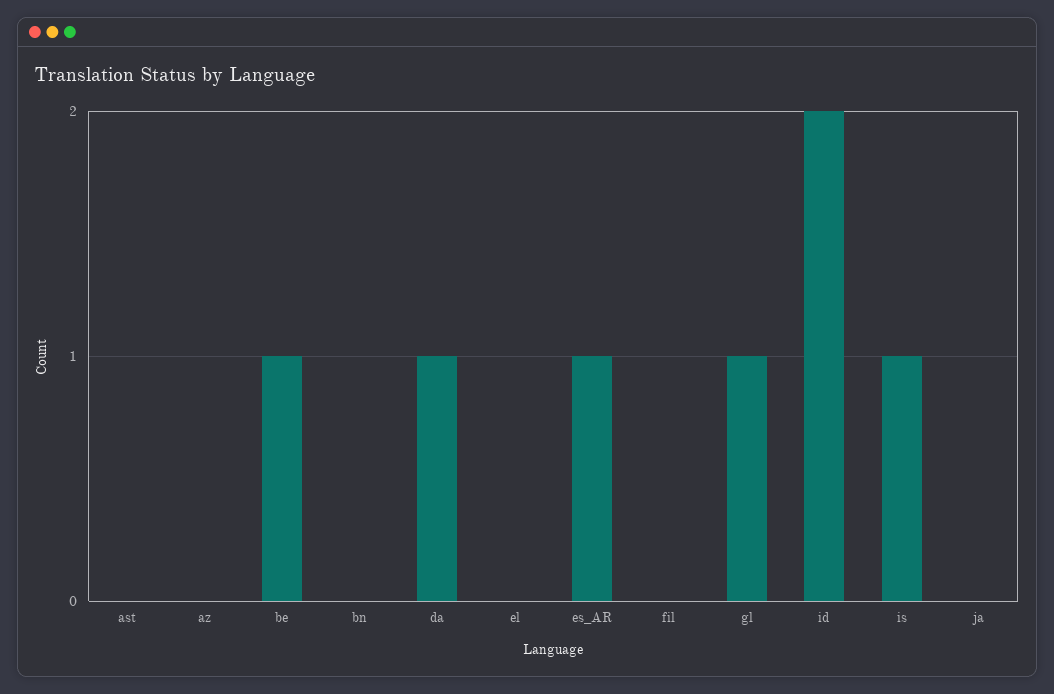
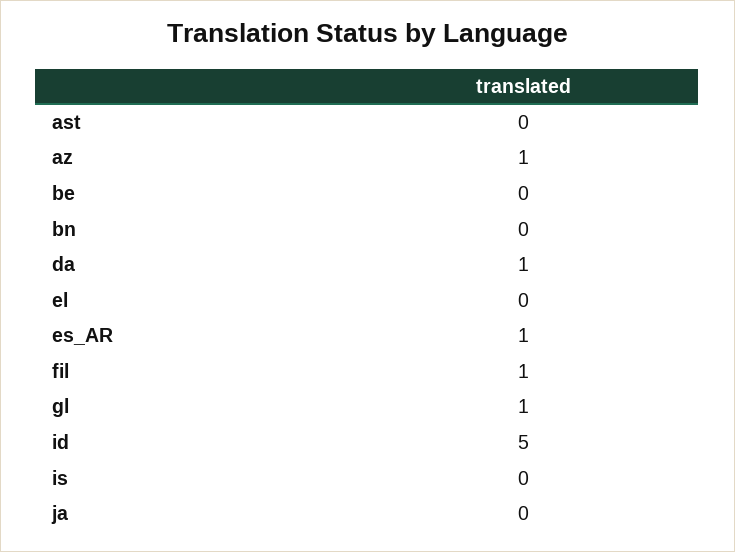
az: 0 -> 1
be: 1 -> 0
fil: 0 -> 1
id: 2 -> 5
is: 1 -> 0

